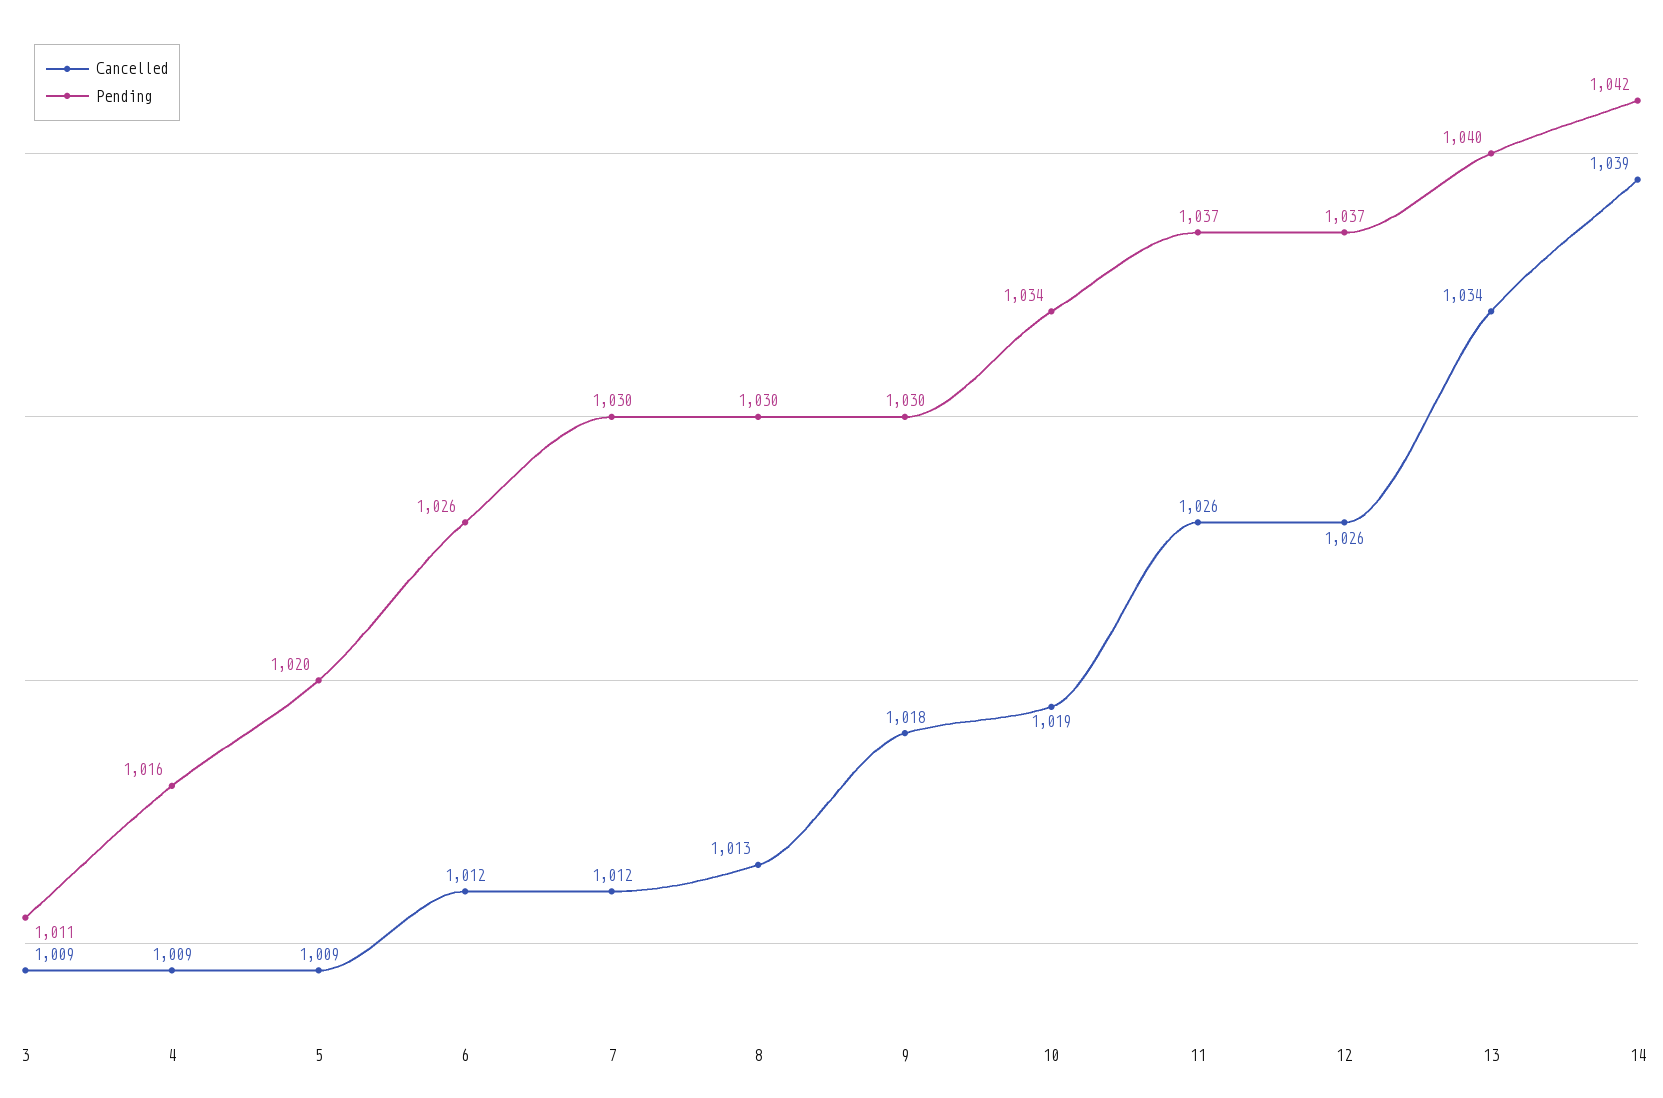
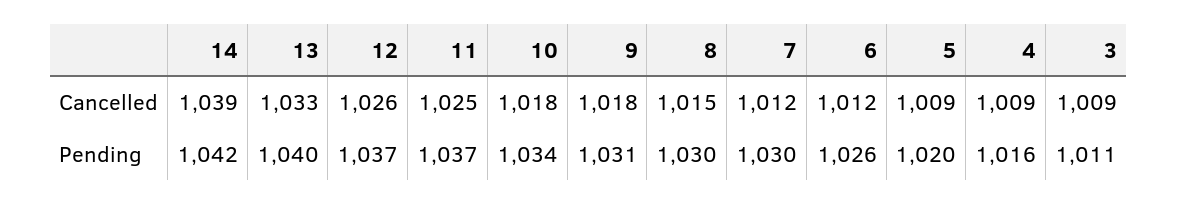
Cancelled, 8: 1013 -> 1015
Pending, 9: 1030 -> 1031
Cancelled, 10: 1019 -> 1018
Cancelled, 11: 1026 -> 1025
Cancelled, 13: 1034 -> 1033

